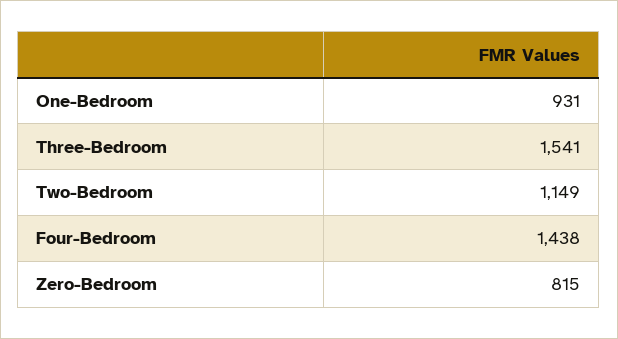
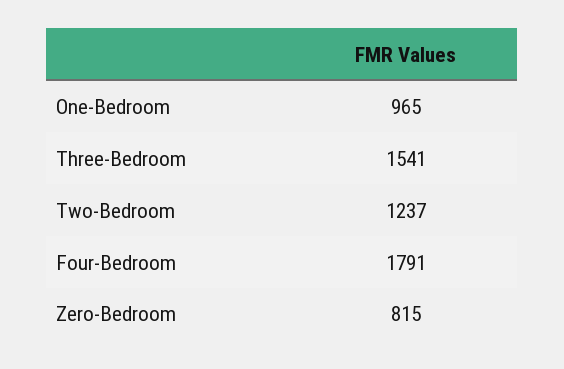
One-Bedroom: 931 -> 965
Two-Bedroom: 1149 -> 1237
Four-Bedroom: 1438 -> 1791

